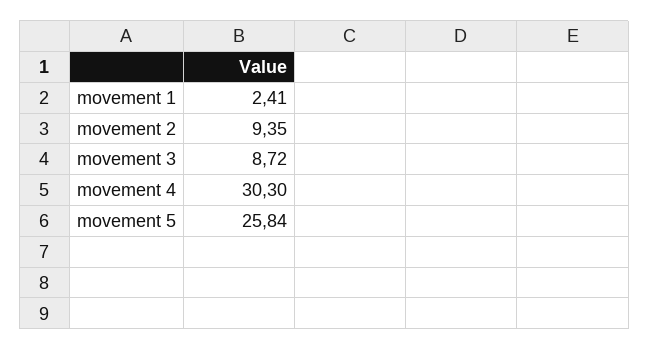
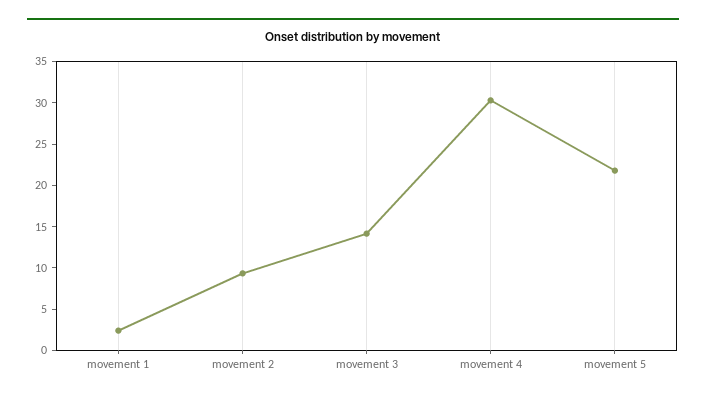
movement 3: 8.72 -> 14
movement 5: 25.84 -> 22

